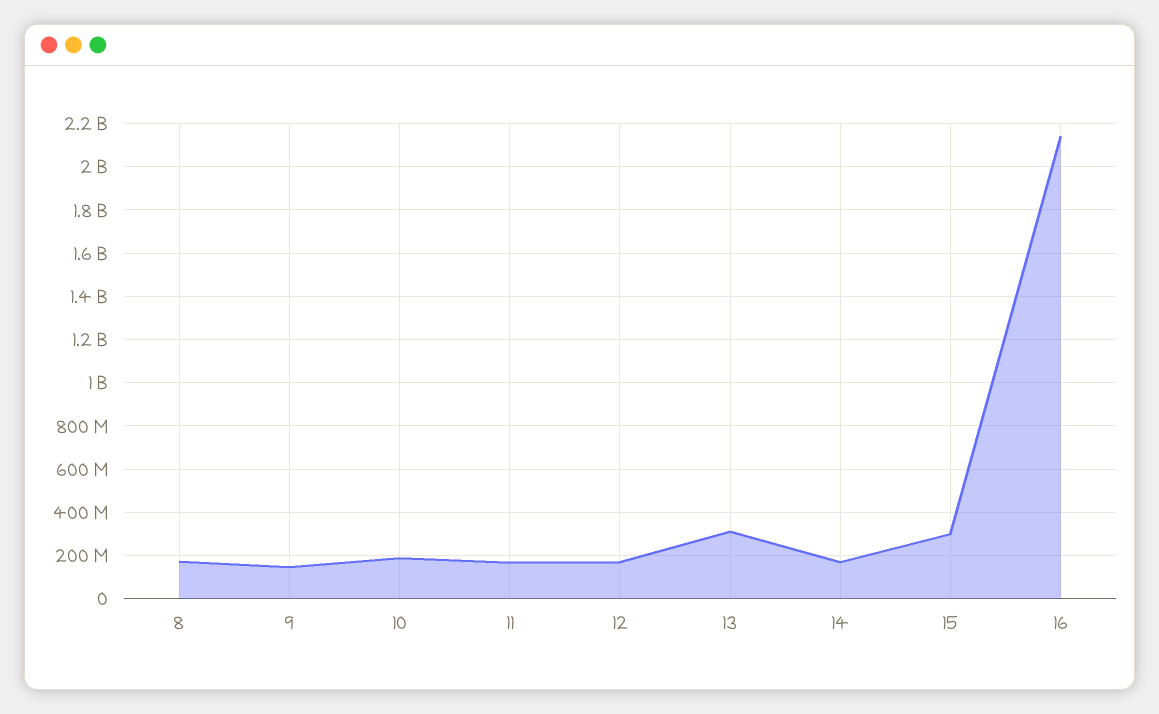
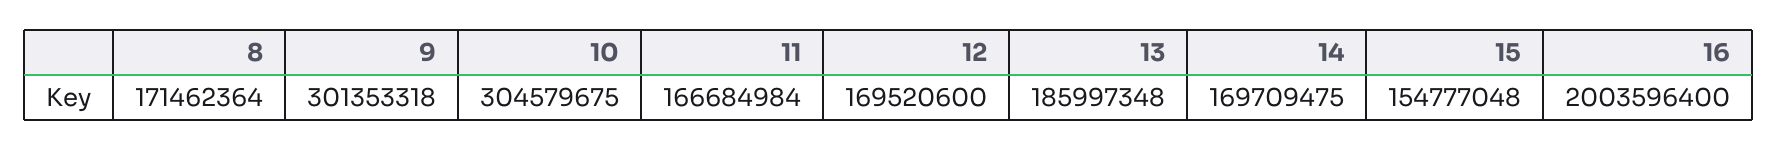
9: 150000000 -> 301353318
10: 200000000 -> 304579675
13: 300000000 -> 185997348
15: 300000000 -> 154777048
16: 2150000000 -> 2003596400

